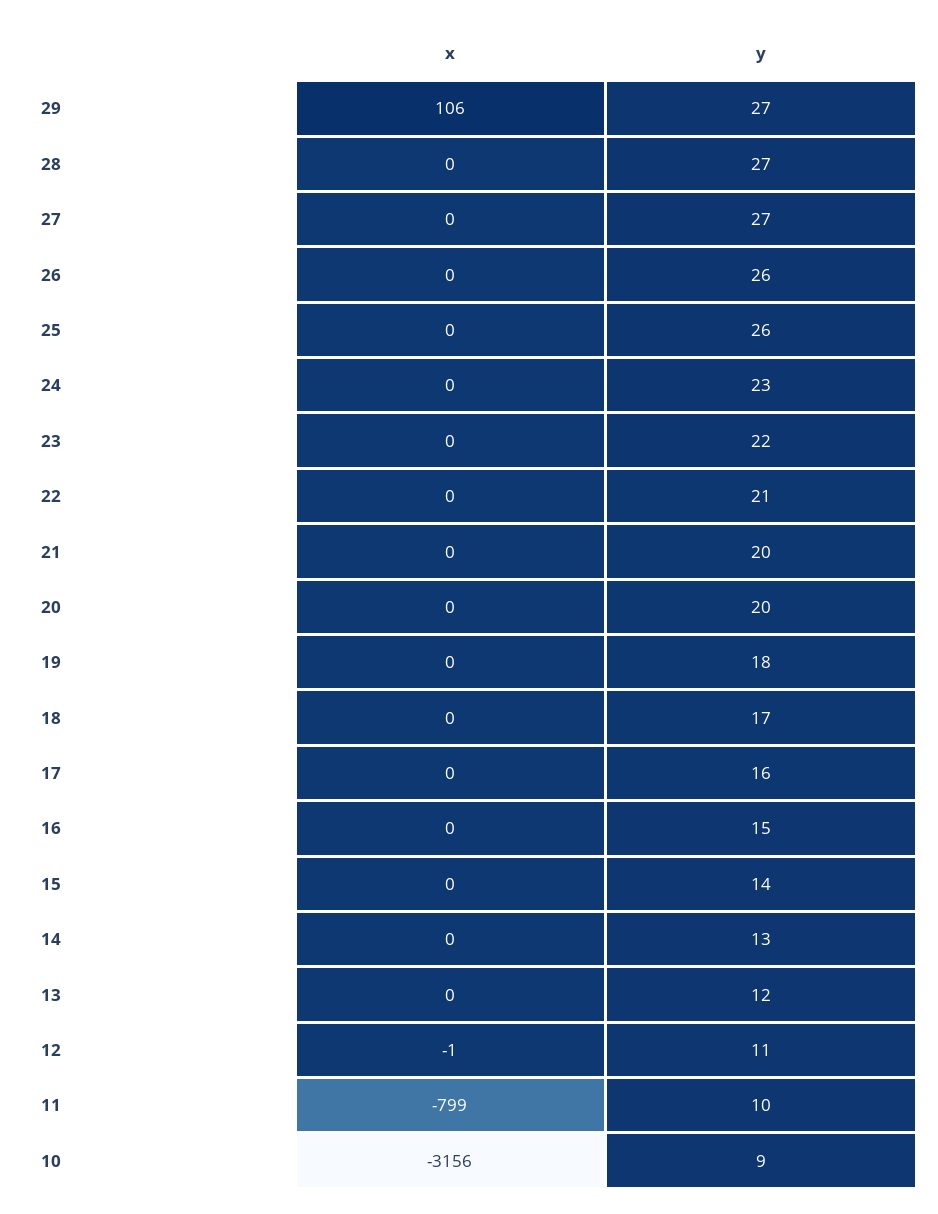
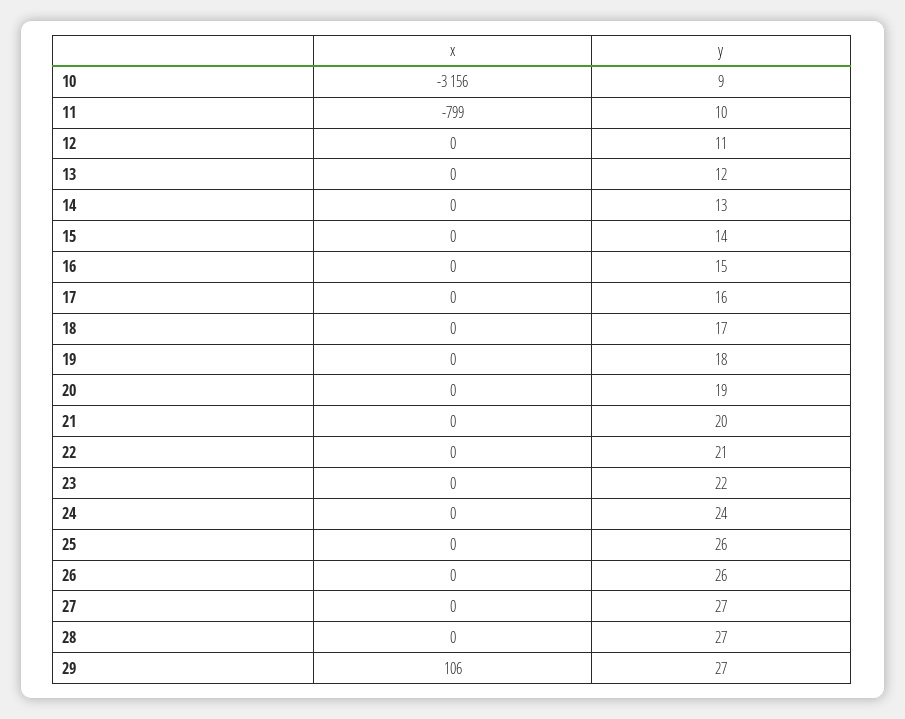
y, 24: 23 -> 24
y, 20: 20 -> 19
x, 12: -1 -> 0

